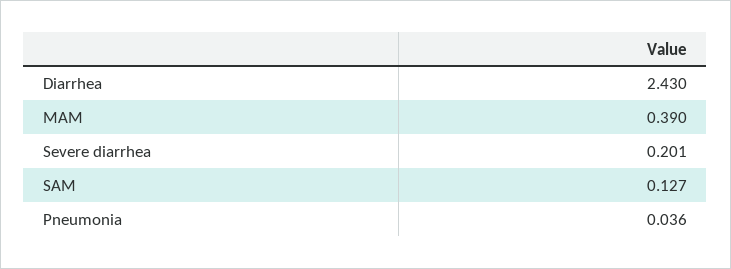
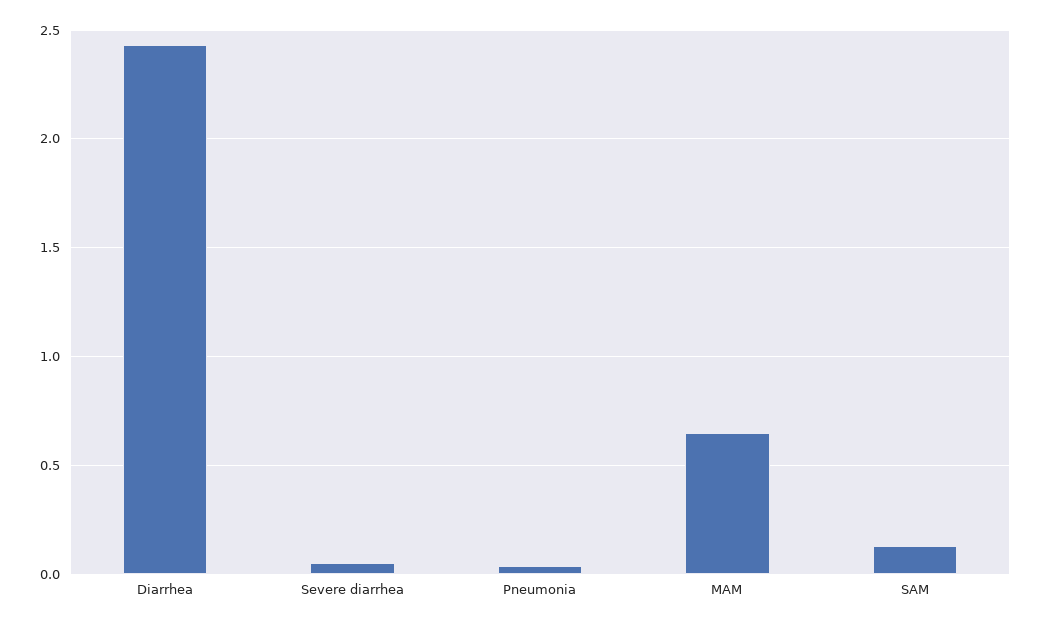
MAM: 0.39 -> 0.65
Severe diarrhea: 0.201 -> 0.05

